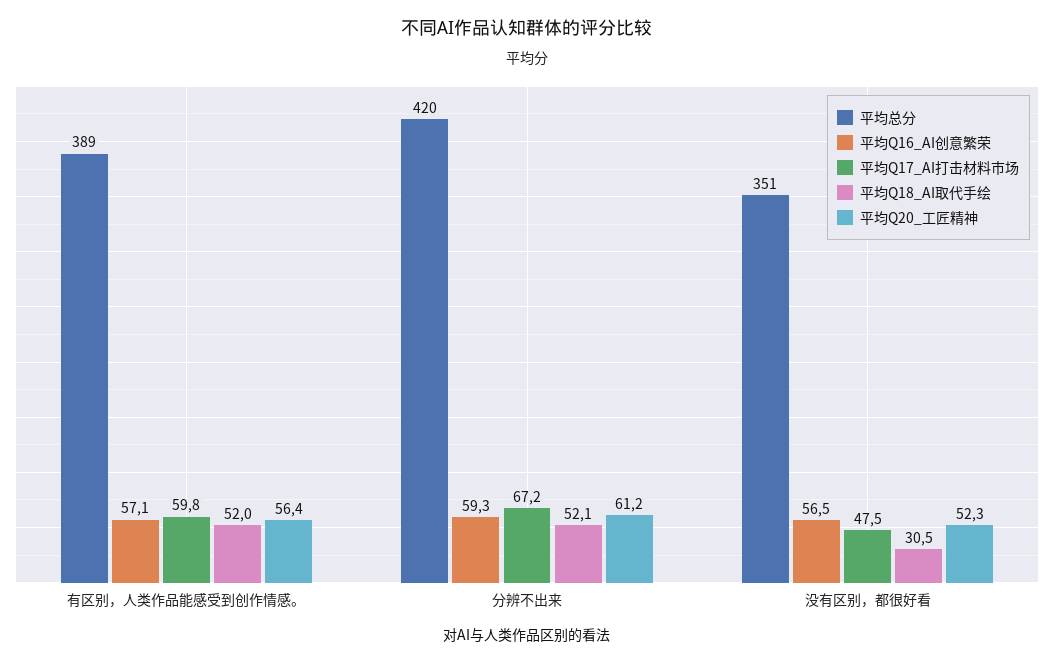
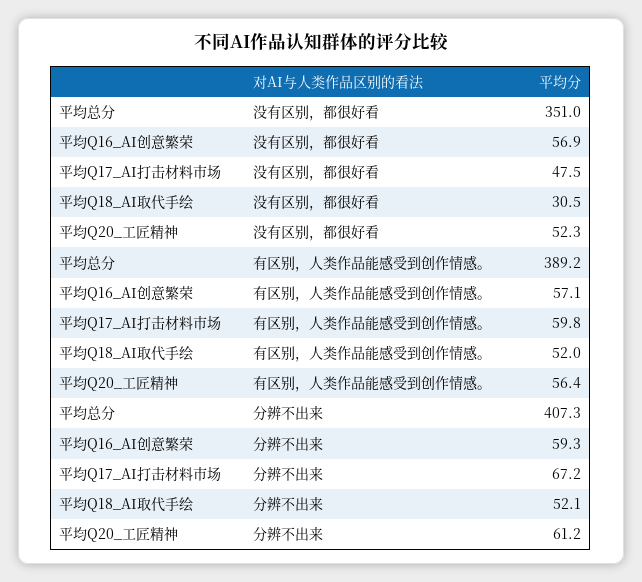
平均总分, 分辨不出来: 420 -> 407.3
平均Q16_AI创意繁荣, 没有区别，都很好看: 56.5 -> 56.9

